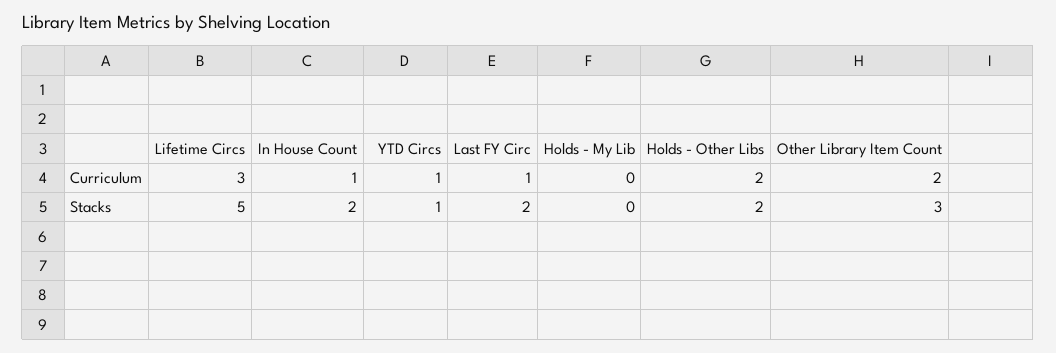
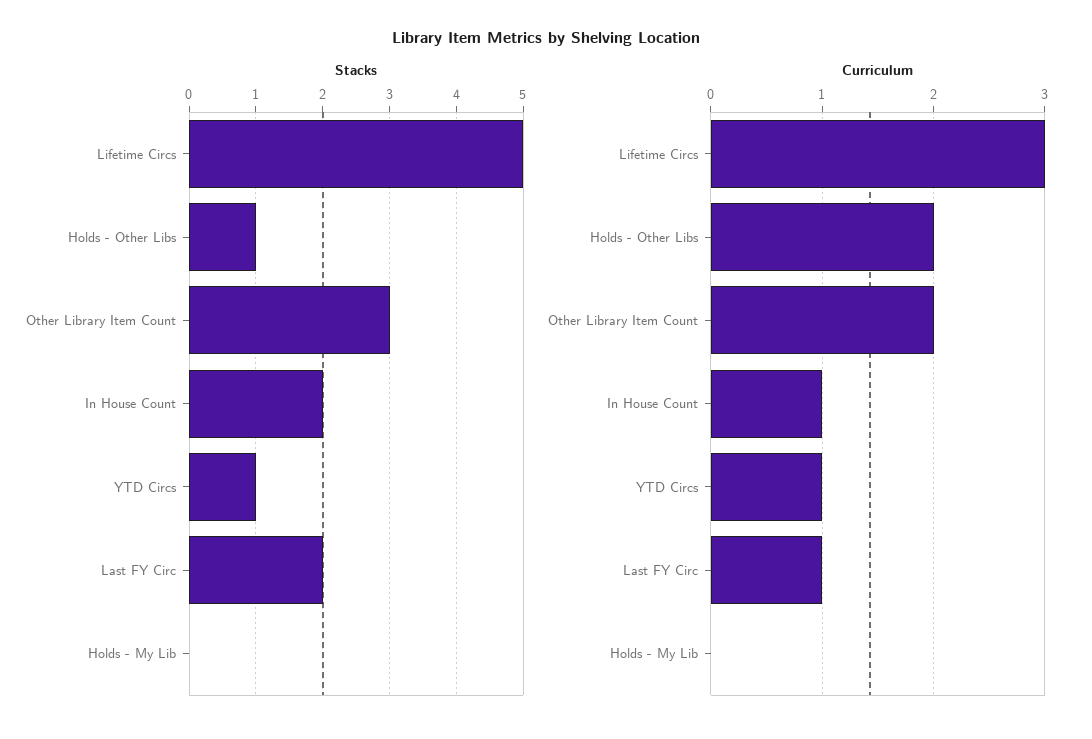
Stacks, Holds - Other Libs: 2 -> 1

